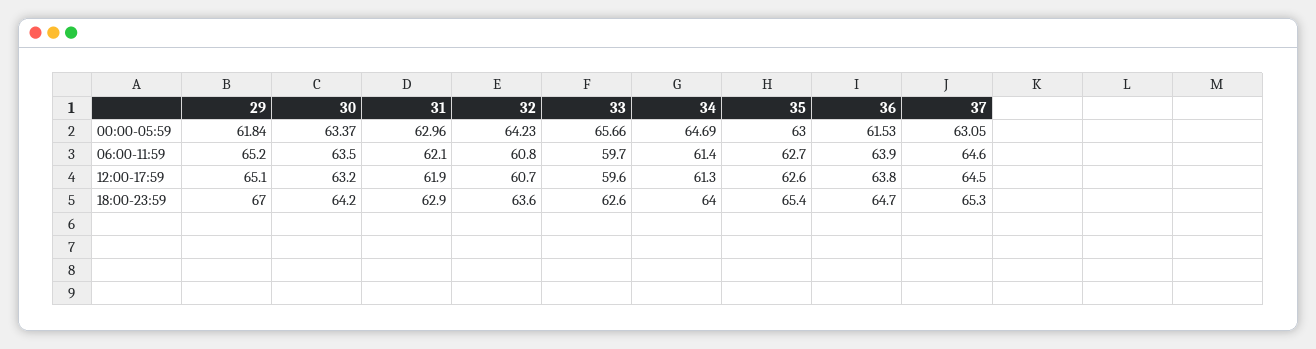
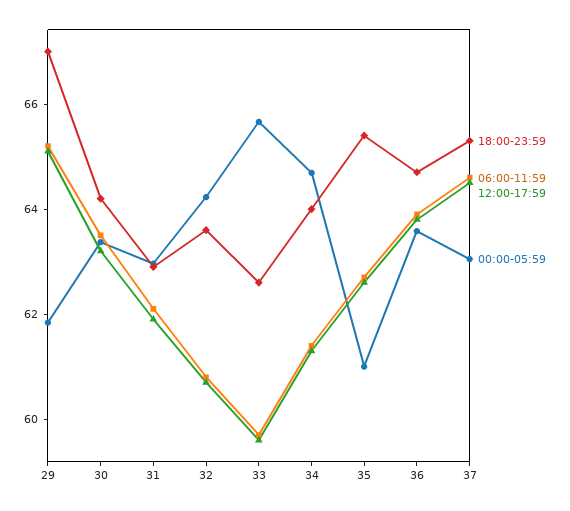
00:00-05:59, 35: 63 -> 61
00:00-05:59, 36: 61.53 -> 63.5

